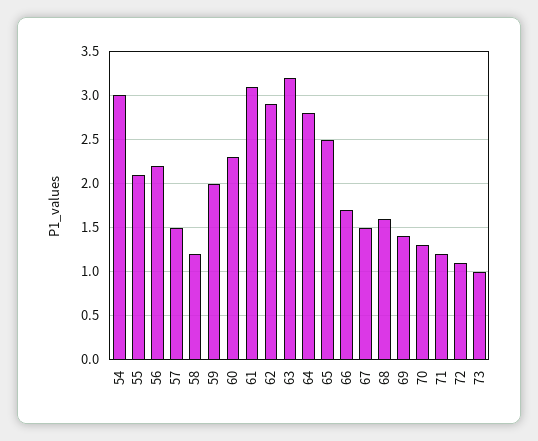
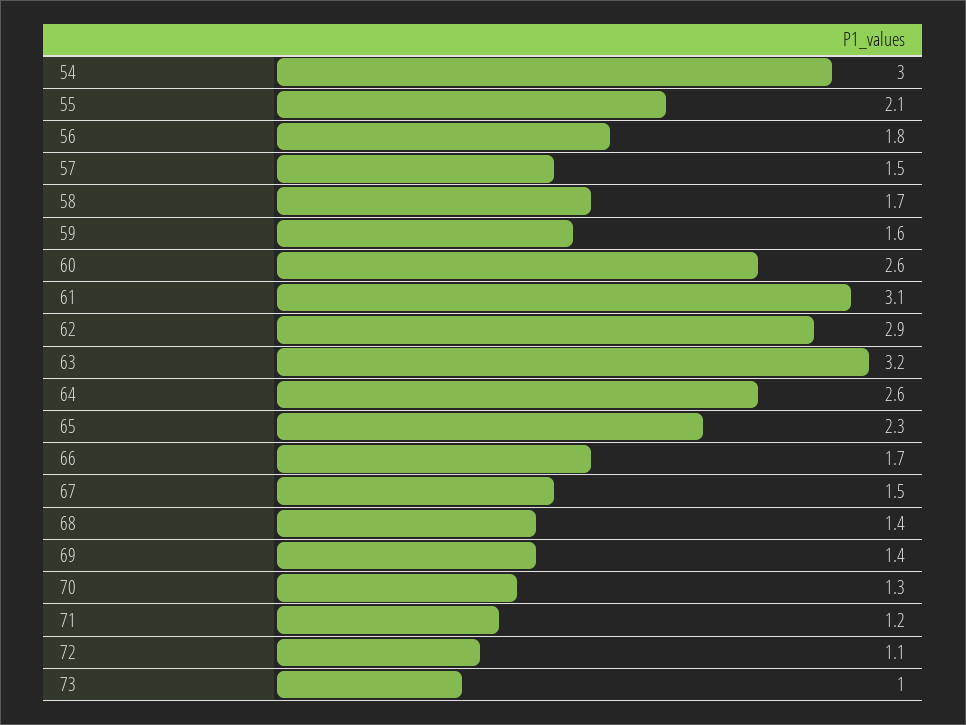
56: 2.2 -> 1.8
58: 1.2 -> 1.7
59: 2 -> 1.6
60: 2.3 -> 2.6
64: 2.8 -> 2.6
65: 2.5 -> 2.3
68: 1.6 -> 1.4

